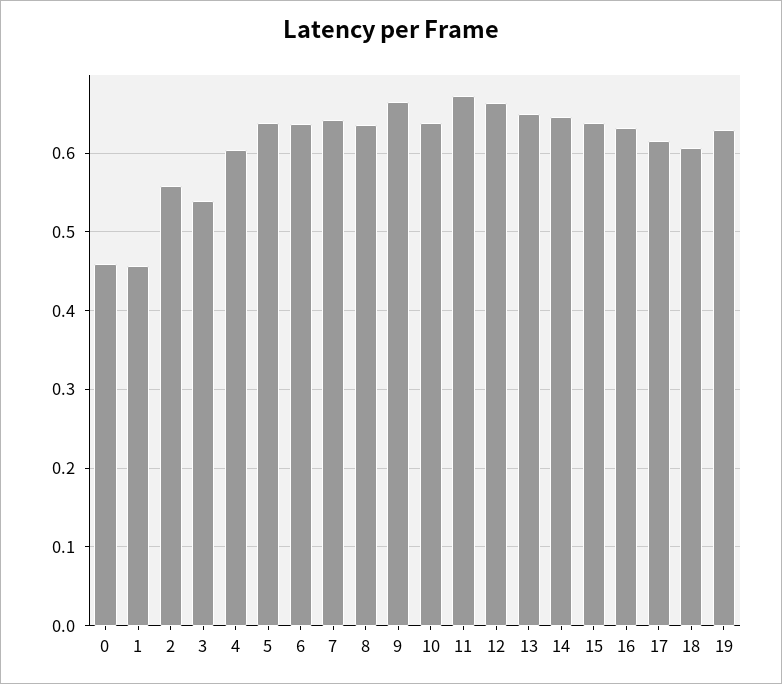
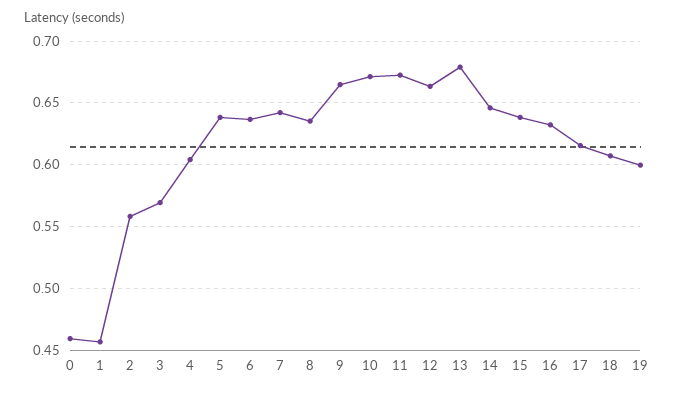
3: 0.54 -> 0.57
10: 0.64 -> 0.67
13: 0.65 -> 0.68
19: 0.63 -> 0.6

